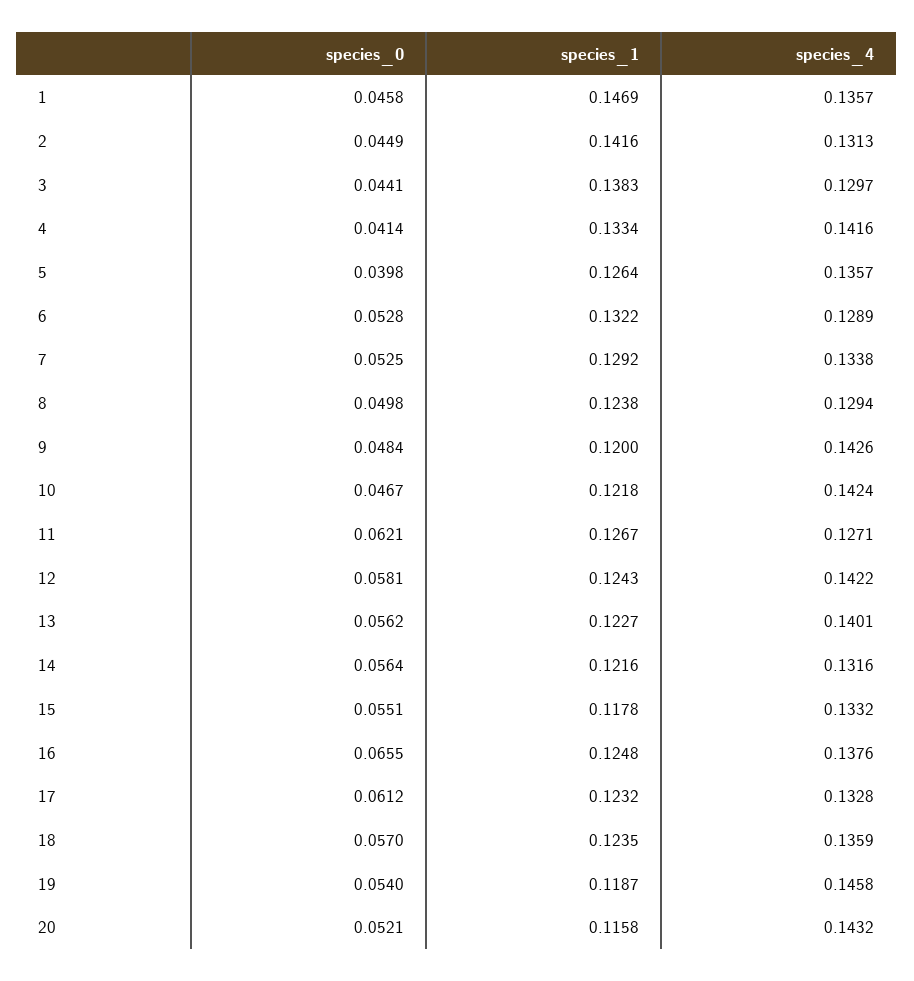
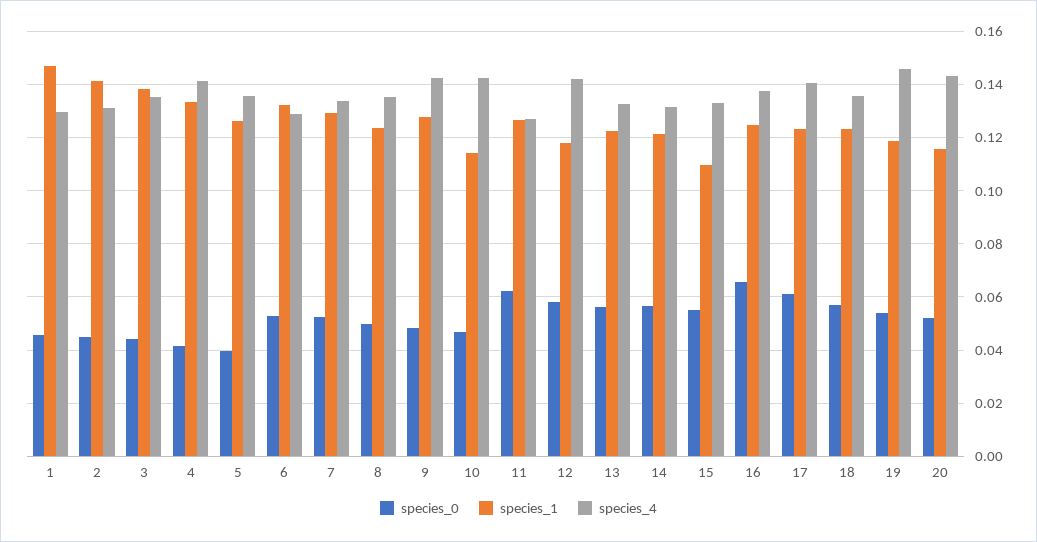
species_4, 1: 0.1357 -> 0.13
species_4, 3: 0.1297 -> 0.135
species_4, 8: 0.1294 -> 0.135
species_1, 9: 0.12 -> 0.1275
species_1, 10: 0.1218 -> 0.115
species_1, 12: 0.1243 -> 0.1175
species_4, 13: 0.1401 -> 0.1325
species_1, 15: 0.1178 -> 0.11
species_4, 17: 0.1328 -> 0.14

